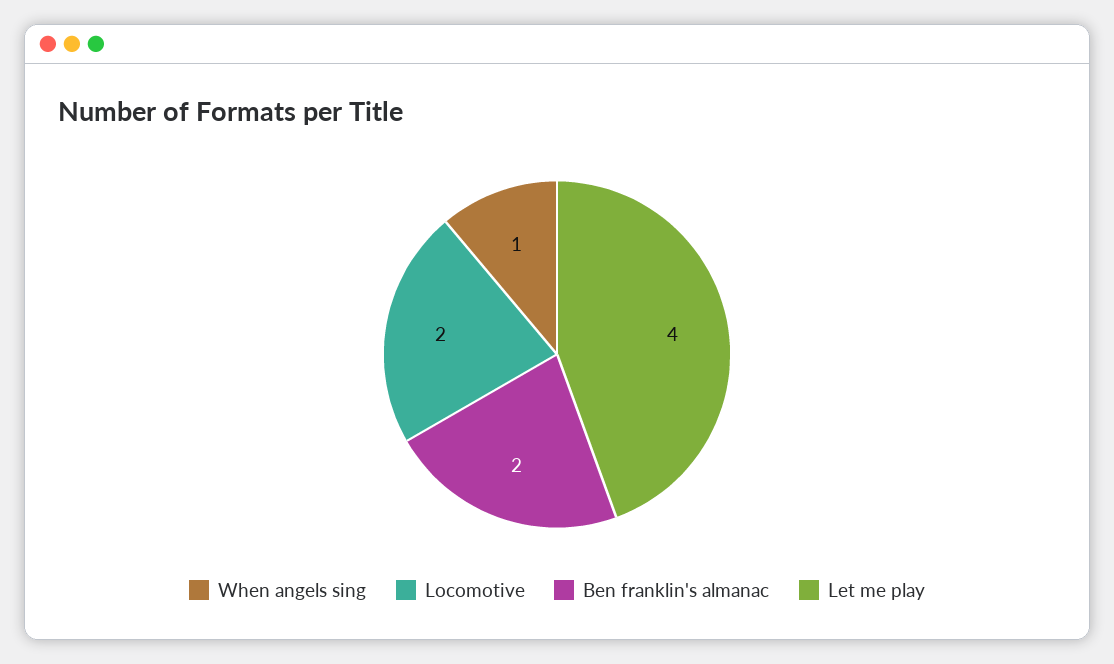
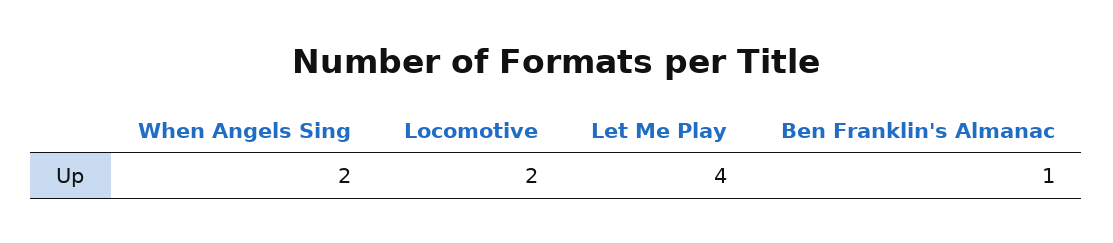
When angels sing: 1 -> 2
Ben franklin's almanac: 2 -> 1

